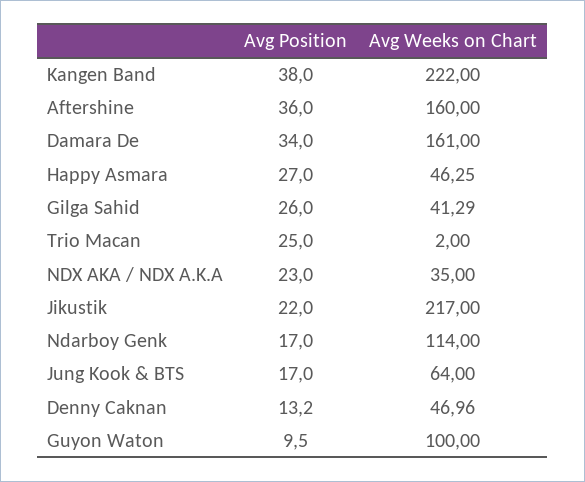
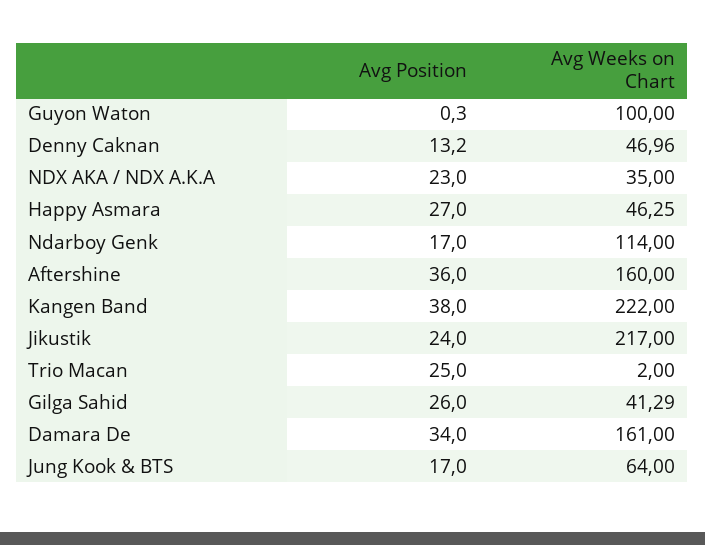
Avg Position, Jikustik: 22 -> 24
Avg Position, Guyon Waton: 9.5 -> 0.3

